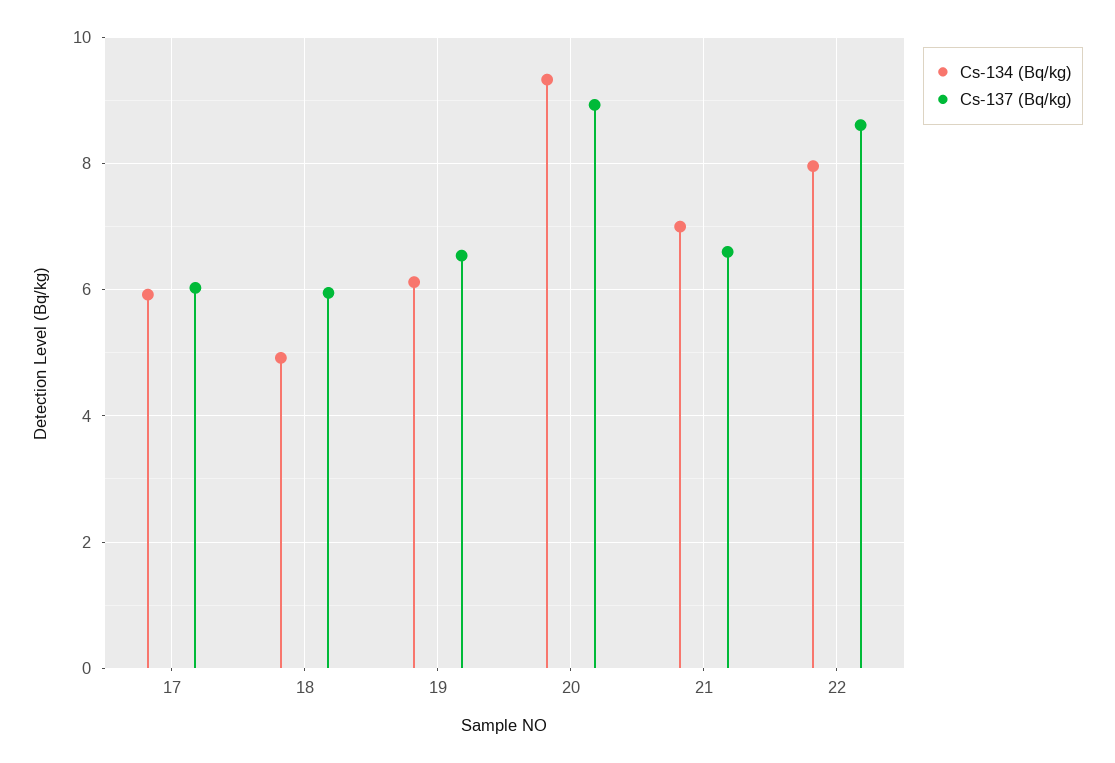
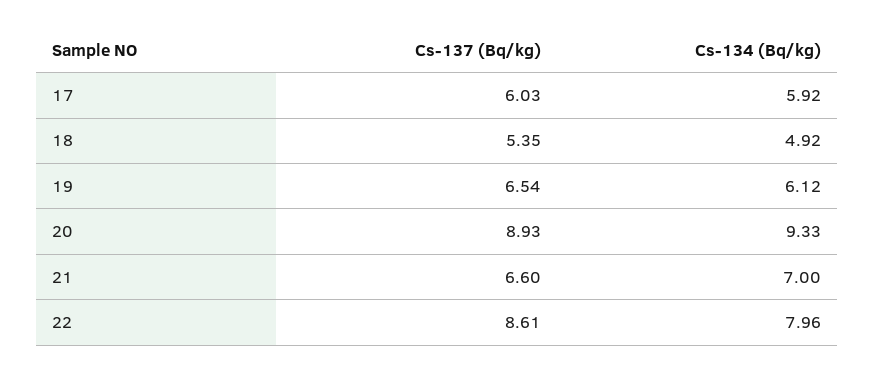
Cs-137 (Bq/kg), 18: 6 -> 5.35

